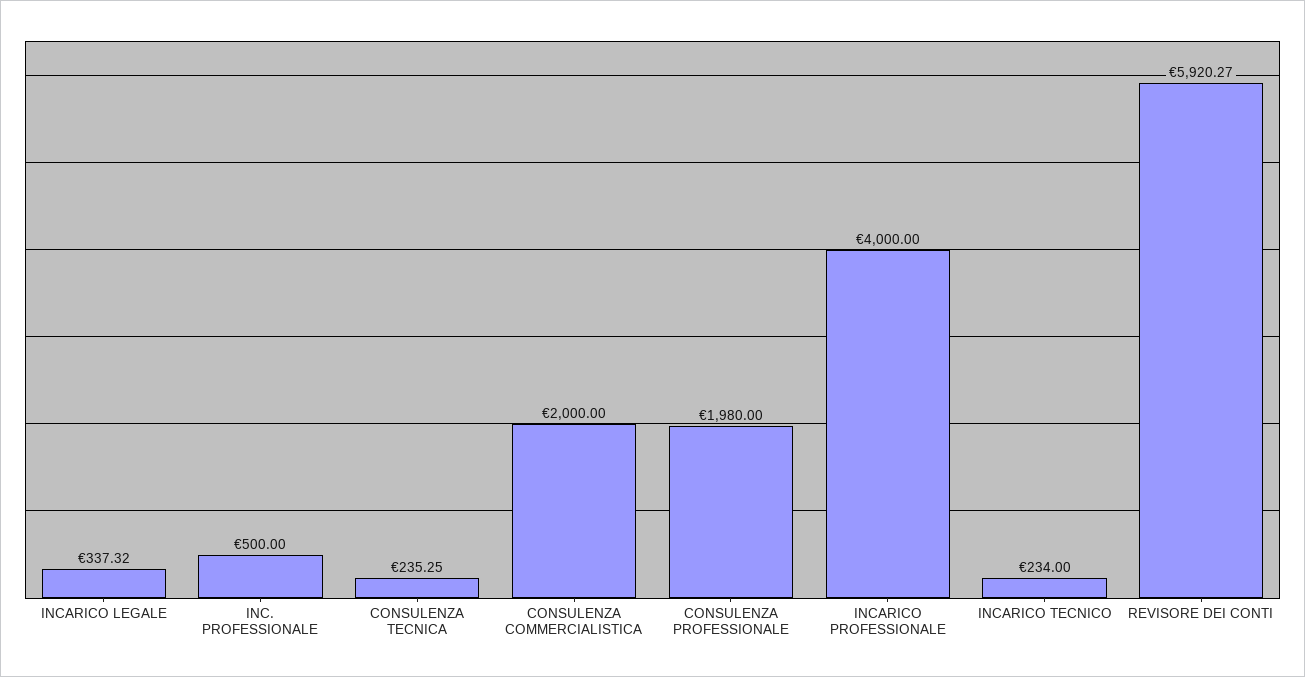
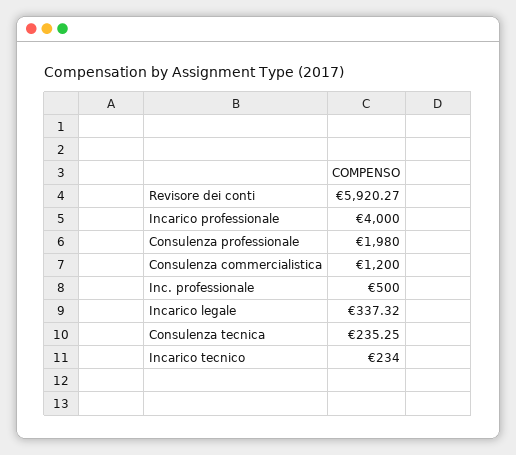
CONSULENZA COMMERCIALISTICA: 2000 -> 1200

